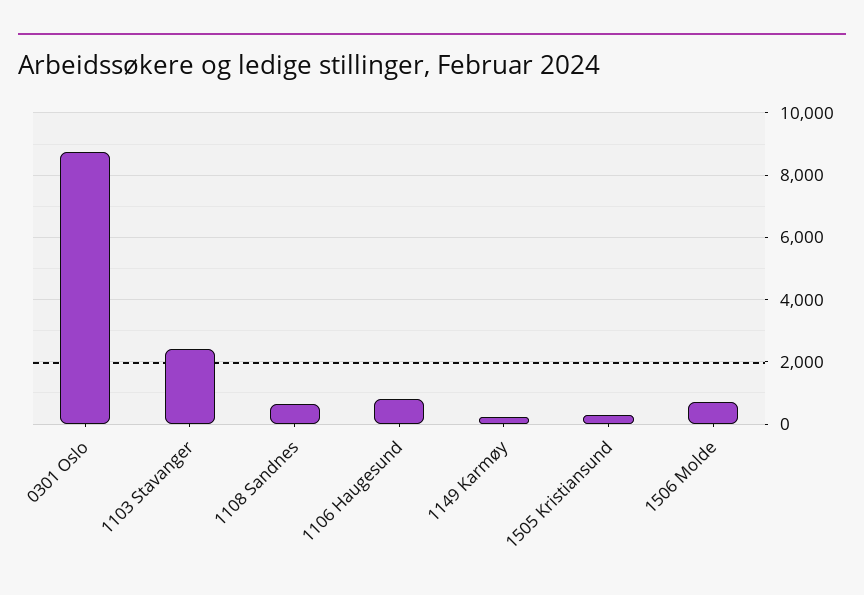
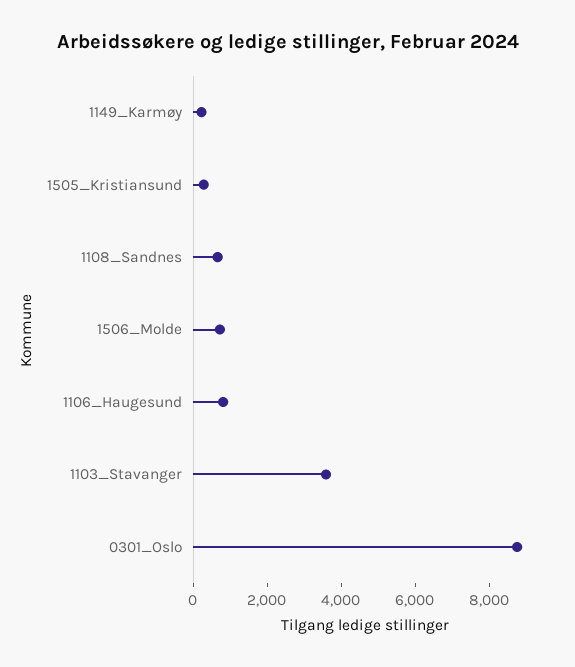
1103 Stavanger: 2400 -> 3500

